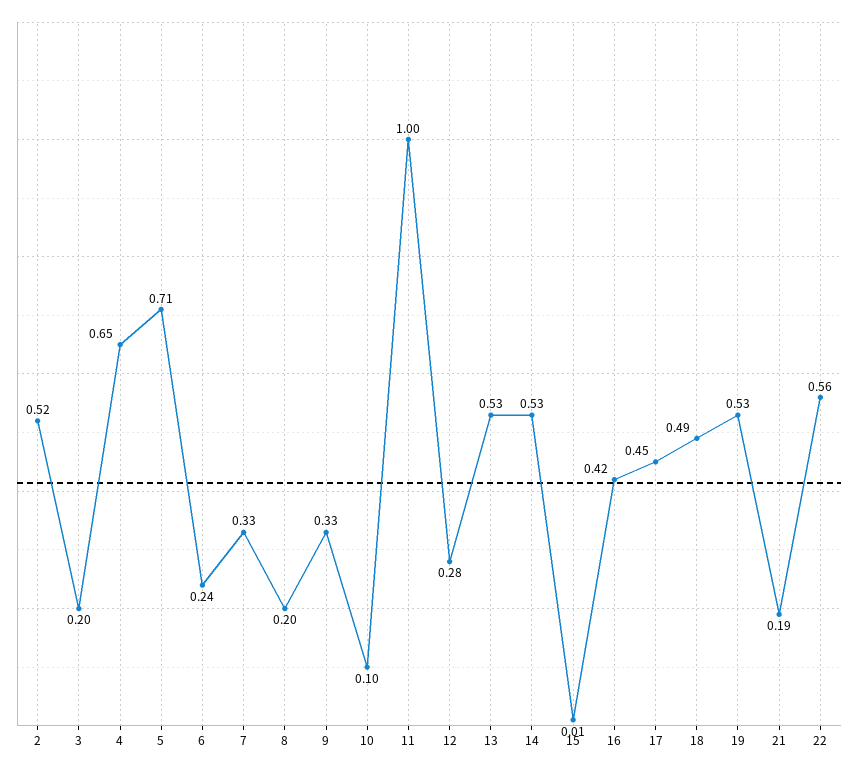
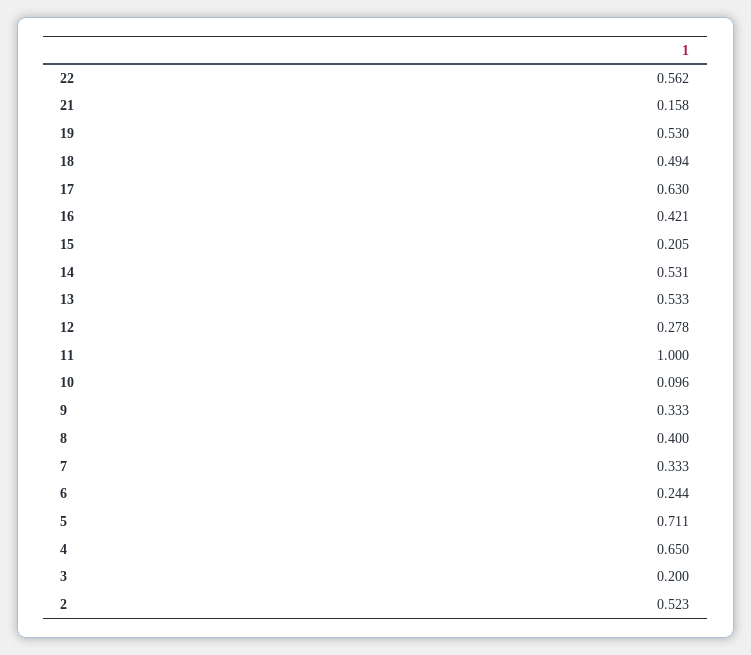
8: 0.2 -> 0.4
15: 0.01 -> 0.205
17: 0.45 -> 0.63
21: 0.19 -> 0.158

